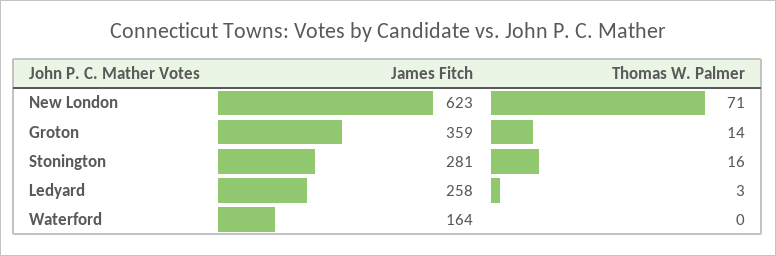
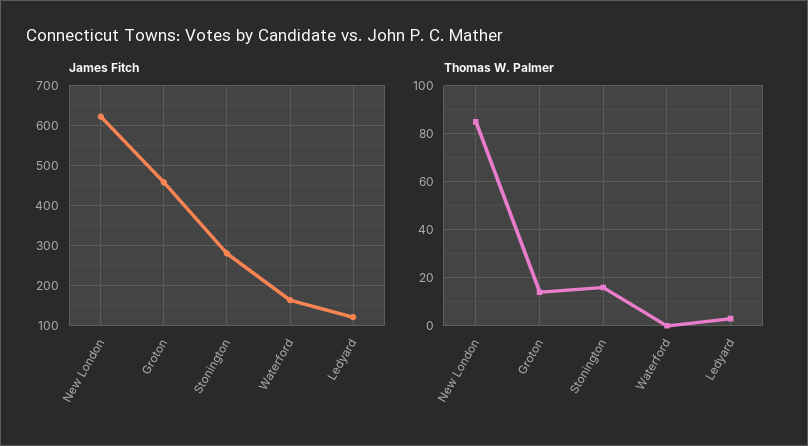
Thomas W. Palmer, New London: 71 -> 85
James Fitch, Groton: 359 -> 460
James Fitch, Ledyard: 258 -> 120

